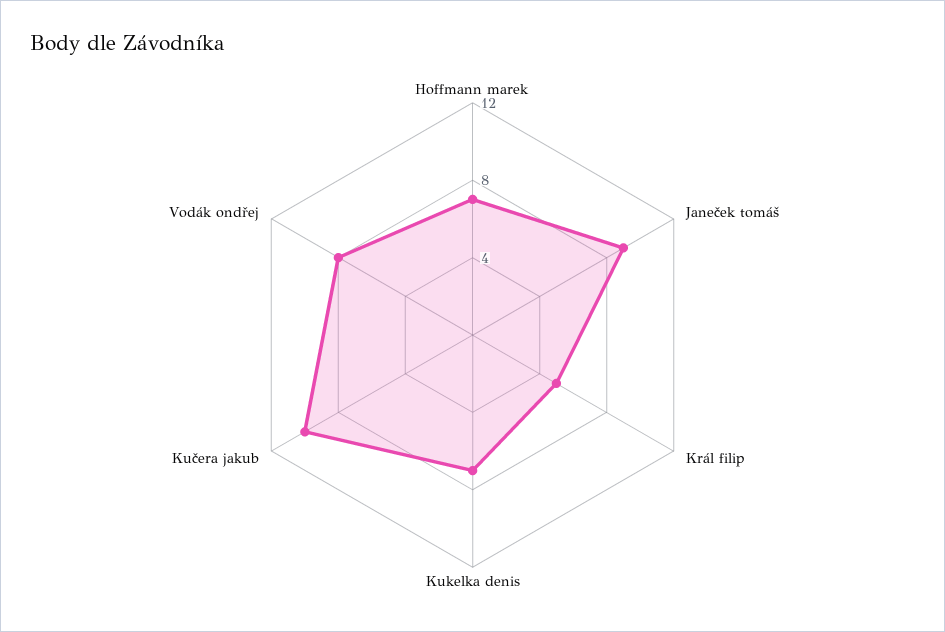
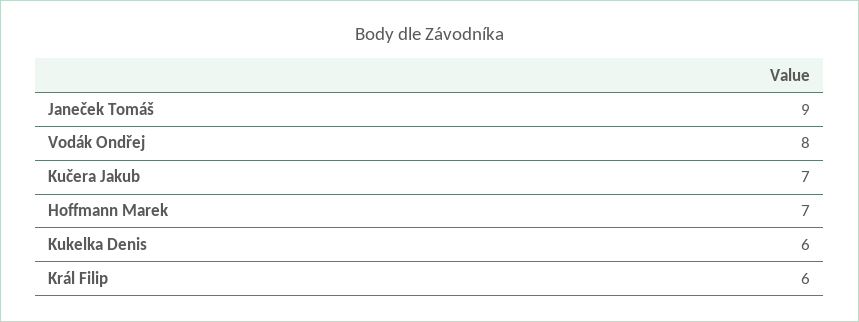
Král filip: 5 -> 6
Kukelka denis: 7 -> 6
Kučera jakub: 10 -> 7

